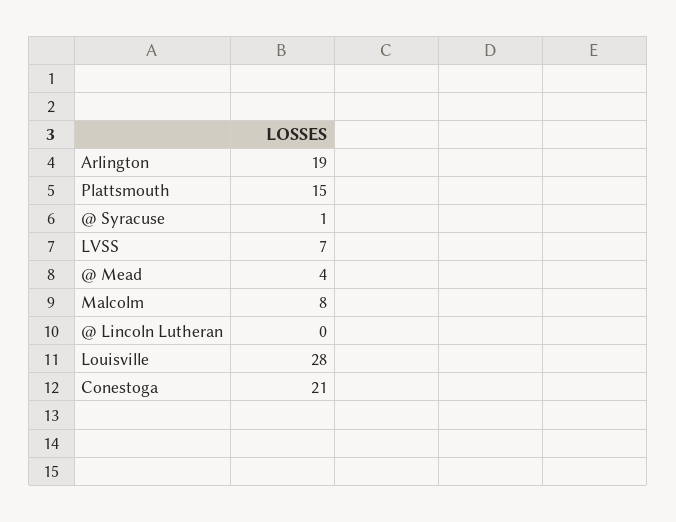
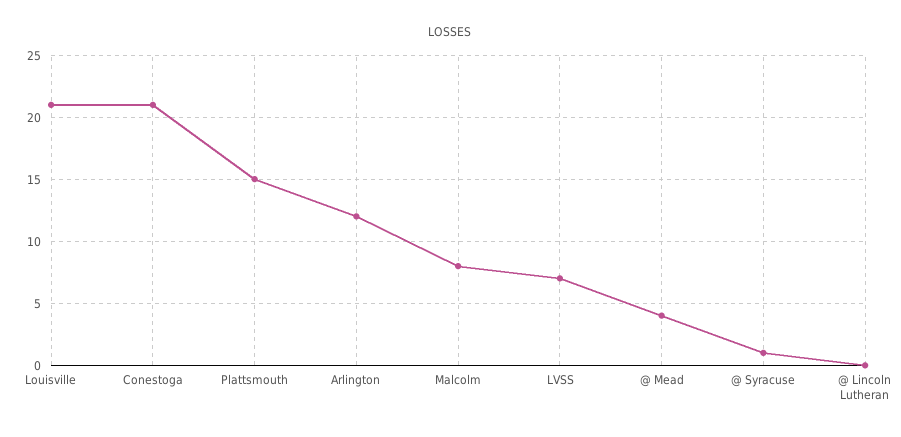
Arlington: 19 -> 12
Louisville: 28 -> 21

